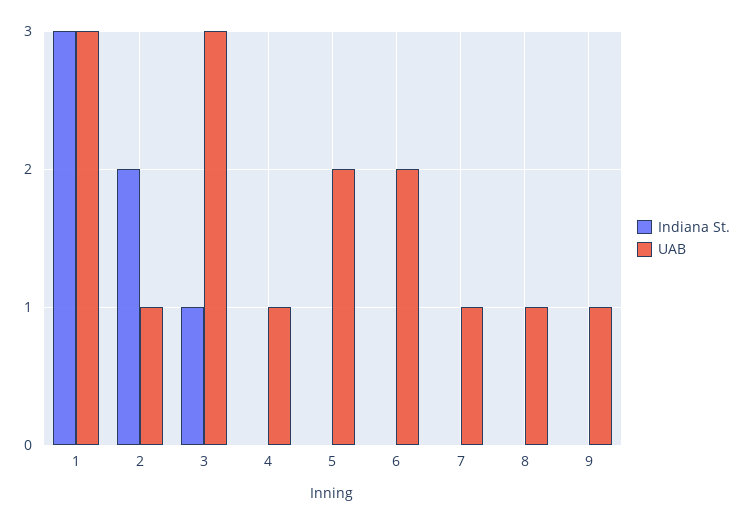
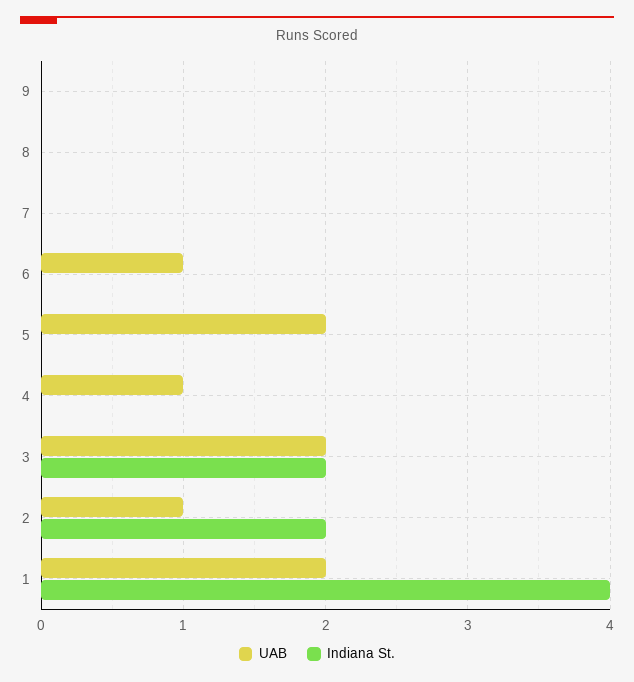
Indiana St., 1: 3 -> 4
UAB, 1: 3 -> 2
Indiana St., 3: 1 -> 2
UAB, 3: 3 -> 2
UAB, 6: 2 -> 1
UAB, 7: 1 -> 0
UAB, 8: 1 -> 0
UAB, 9: 1 -> 0

